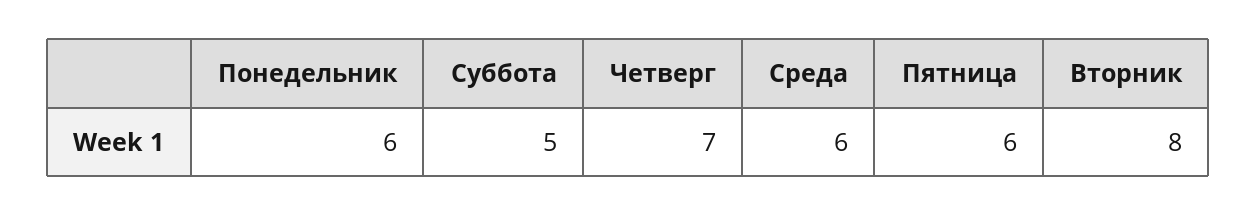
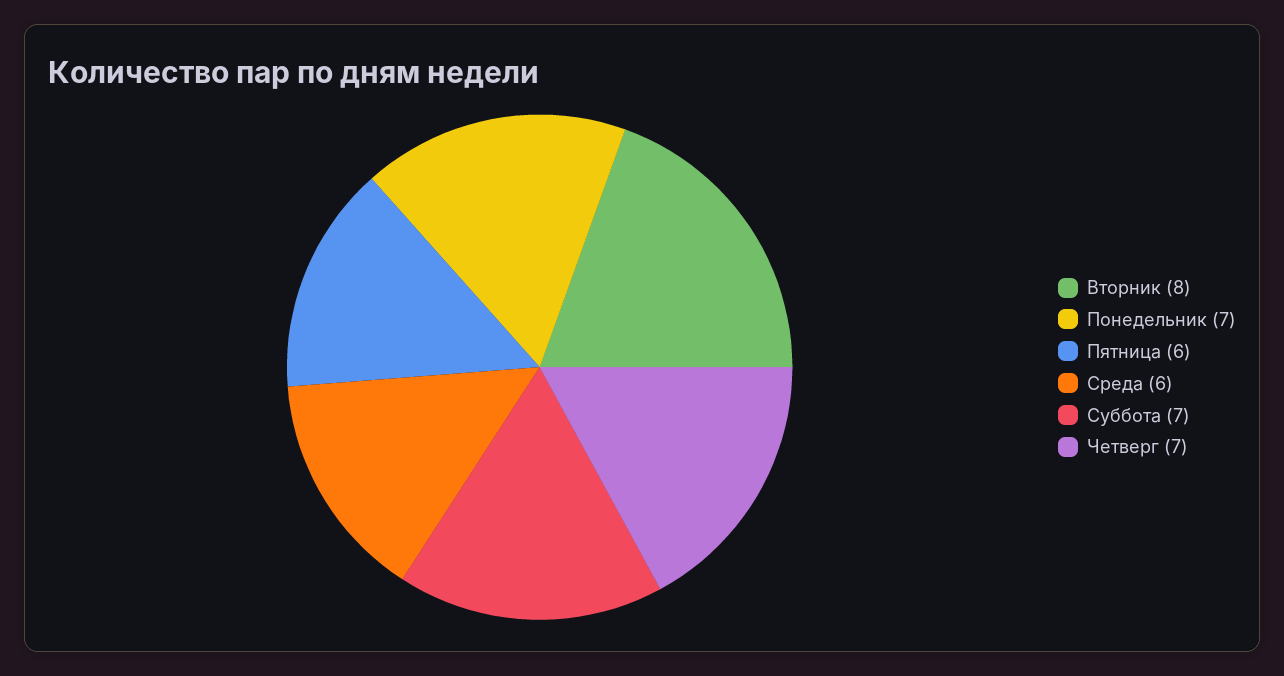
Понедельник: 6 -> 7
Суббота: 5 -> 7

